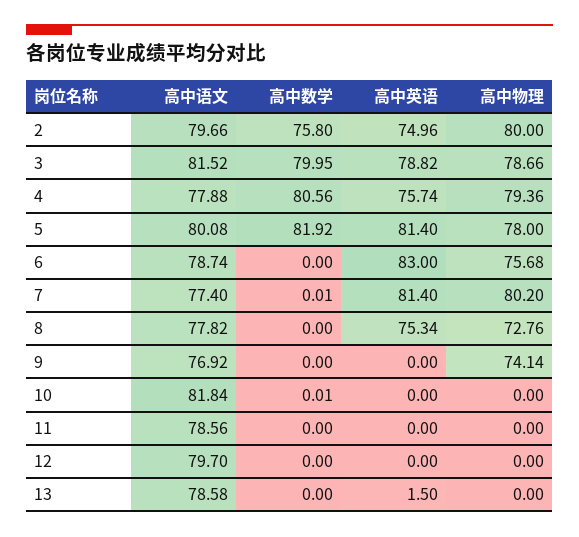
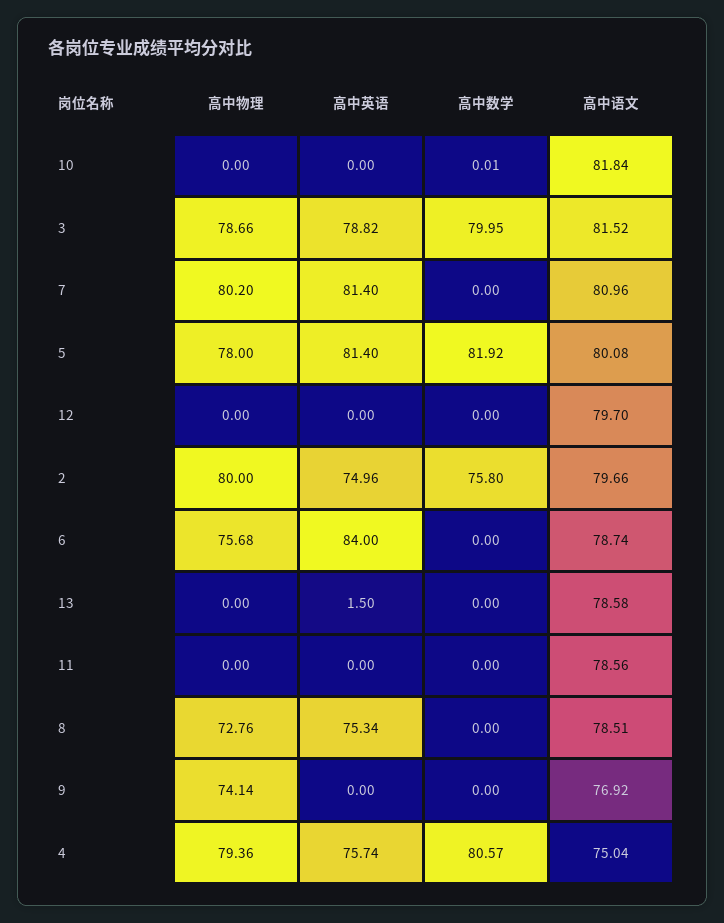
高中语文, 4: 77.88 -> 75.04
高中数学, 4: 80.56 -> 80.57
高中英语, 6: 83 -> 84
高中语文, 7: 77.4 -> 80.96
高中数学, 7: 0.01 -> 0
高中语文, 8: 77.82 -> 78.51

